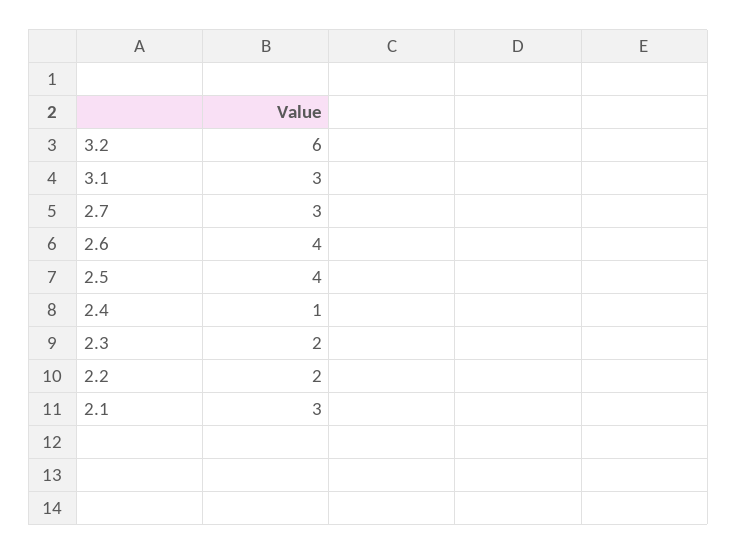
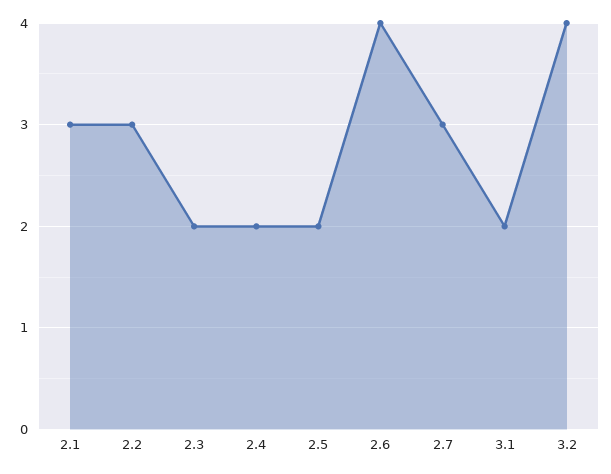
3.2: 6 -> 4
3.1: 3 -> 2
2.5: 4 -> 2
2.4: 1 -> 2
2.2: 2 -> 3

